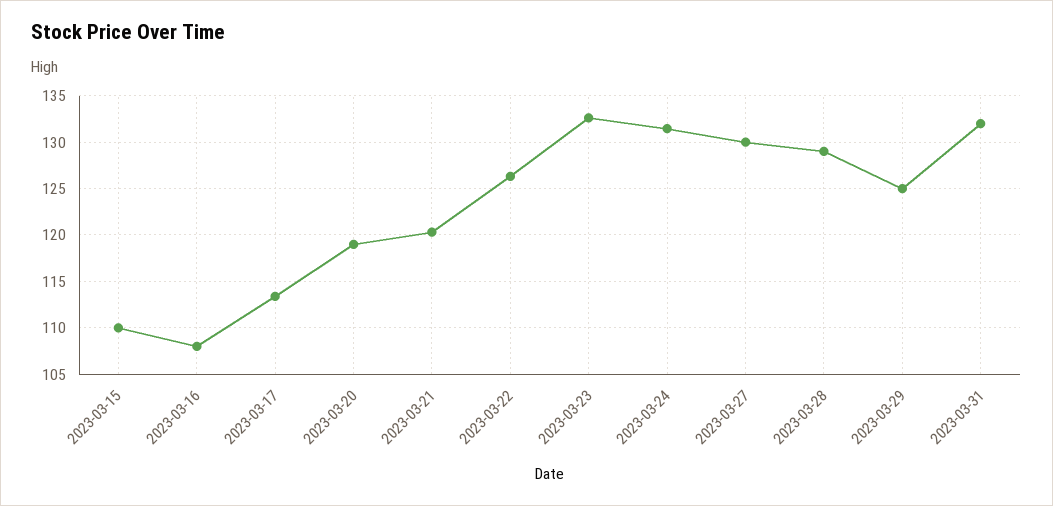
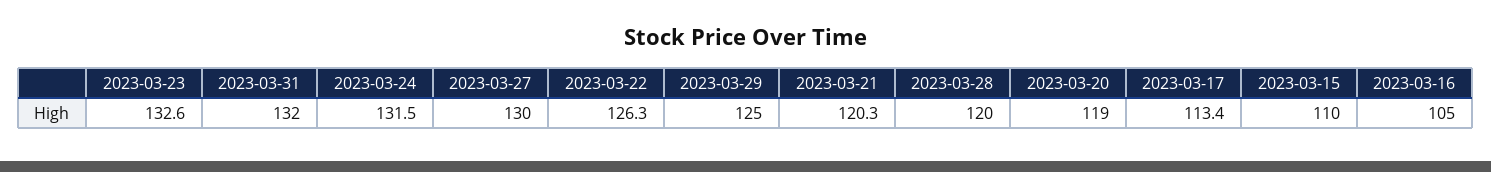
2023-03-16: 108 -> 105
2023-03-28: 129 -> 120

